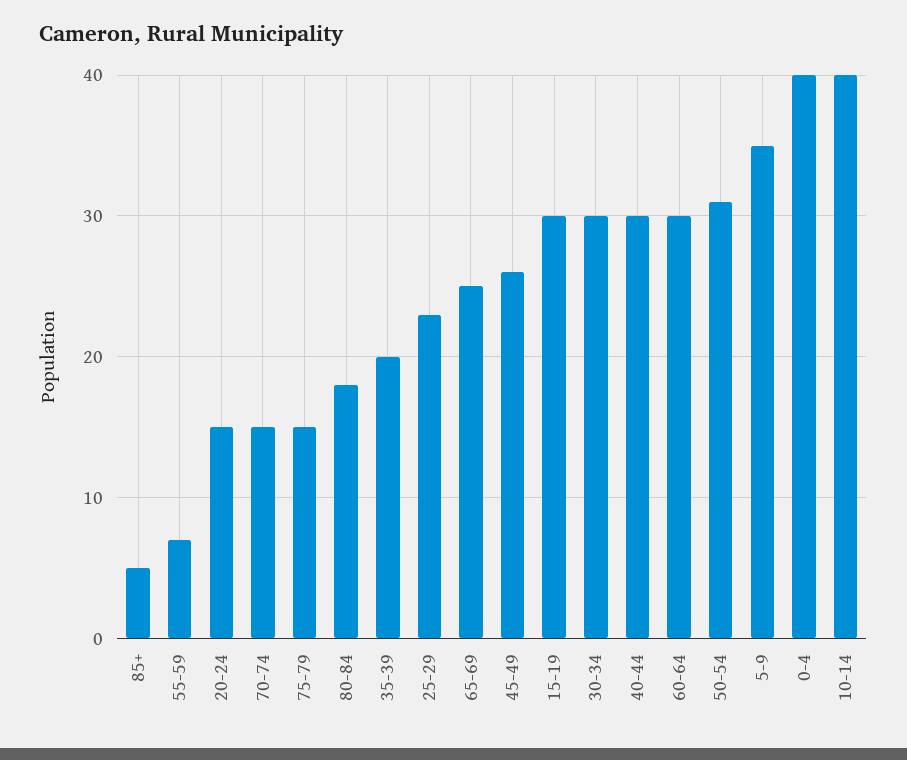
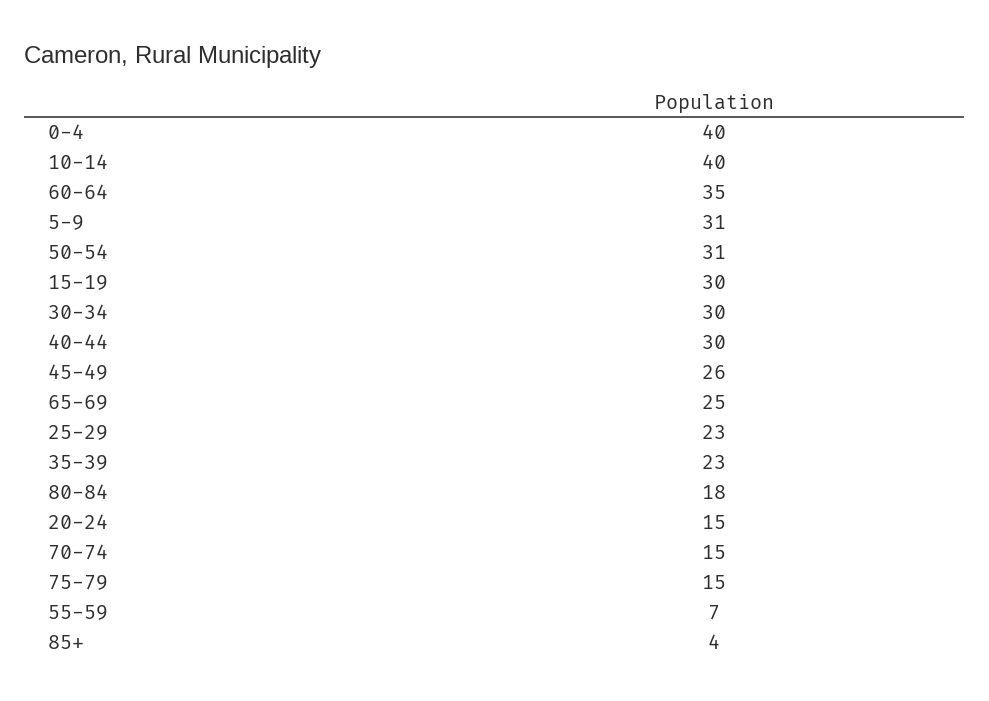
85+: 5 -> 4
35-39: 20 -> 23
60-64: 30 -> 35
5-9: 35 -> 31

